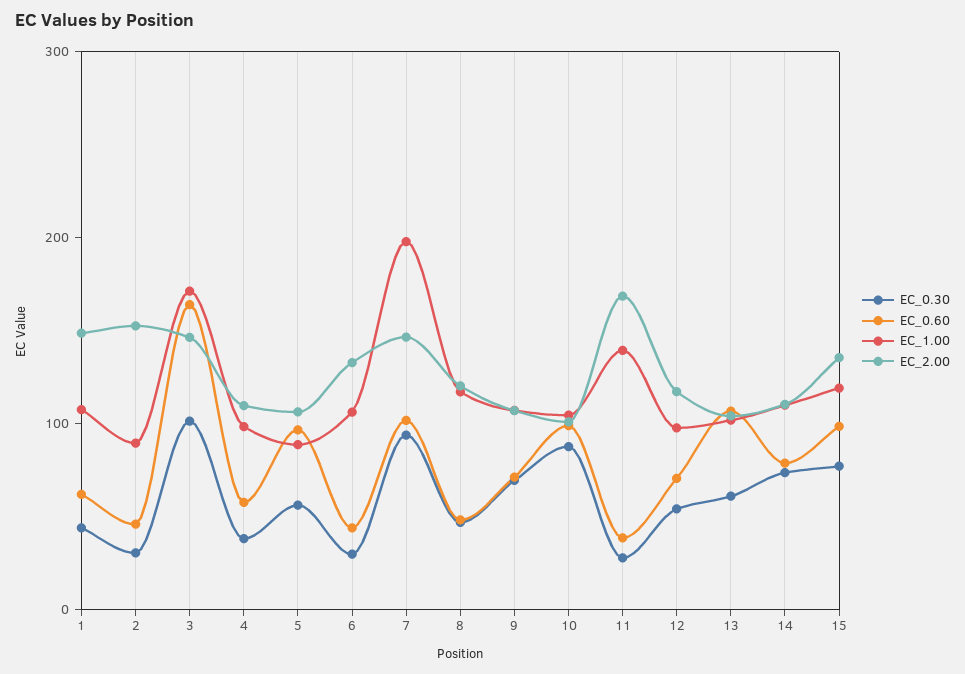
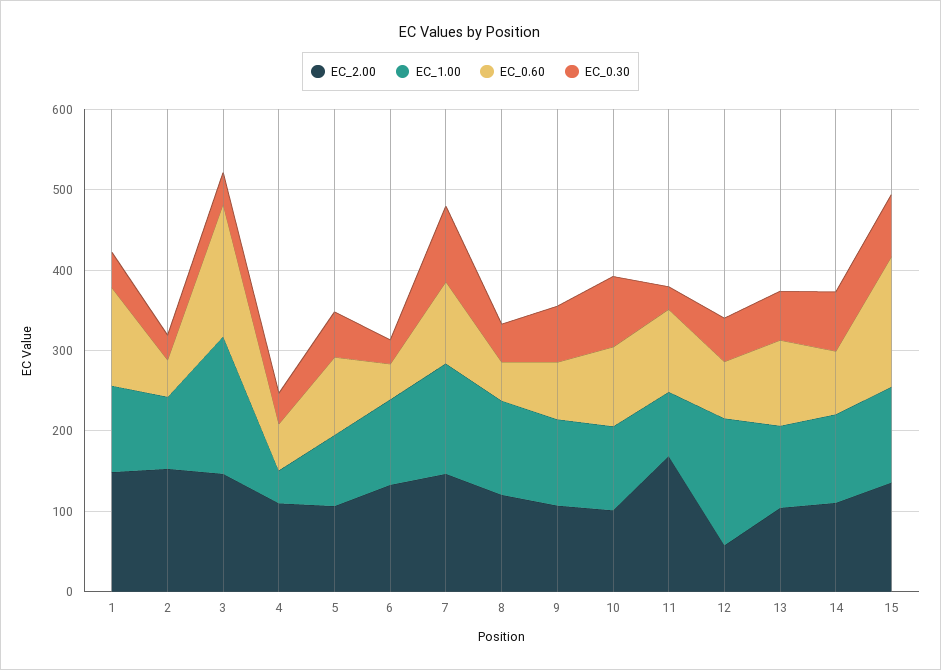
EC_0.60, 1: 60 -> 120
EC_0.30, 3: 100 -> 40
EC_1.00, 4: 100 -> 40
EC_1.00, 7: 200 -> 140
EC_0.60, 11: 40 -> 100
EC_1.00, 11: 140 -> 80
EC_1.00, 12: 100 -> 160
EC_2.00, 12: 120 -> 60
EC_0.60, 15: 100 -> 160

